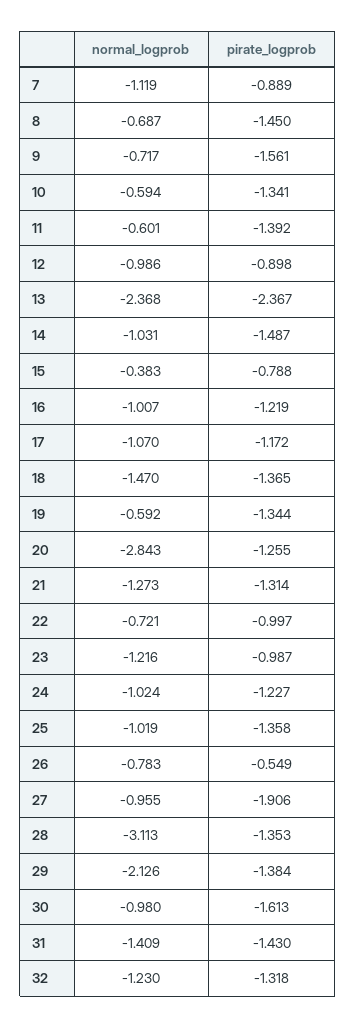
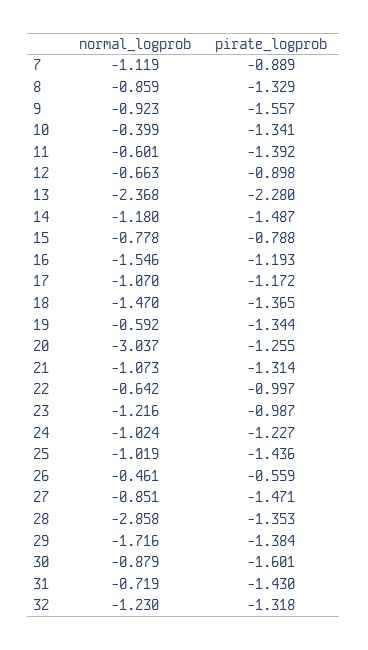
normal_logprob, 8: -0.687 -> -0.859
pirate_logprob, 8: -1.45 -> -1.329
normal_logprob, 9: -0.717 -> -0.923
pirate_logprob, 9: -1.561 -> -1.557
normal_logprob, 10: -0.594 -> -0.399
normal_logprob, 12: -0.986 -> -0.663
pirate_logprob, 13: -2.367 -> -2.28
normal_logprob, 14: -1.031 -> -1.18
normal_logprob, 15: -0.383 -> -0.778
normal_logprob, 16: -1.007 -> -1.546
pirate_logprob, 16: -1.219 -> -1.193
normal_logprob, 20: -2.843 -> -3.037
normal_logprob, 21: -1.273 -> -1.073
normal_logprob, 22: -0.721 -> -0.642
pirate_logprob, 25: -1.358 -> -1.436
normal_logprob, 26: -0.783 -> -0.461
pirate_logprob, 26: -0.549 -> -0.559
normal_logprob, 27: -0.955 -> -0.851
pirate_logprob, 27: -1.906 -> -1.471
normal_logprob, 28: -3.113 -> -2.858
normal_logprob, 29: -2.126 -> -1.716
normal_logprob, 30: -0.98 -> -0.879
pirate_logprob, 30: -1.613 -> -1.601
normal_logprob, 31: -1.409 -> -0.719

